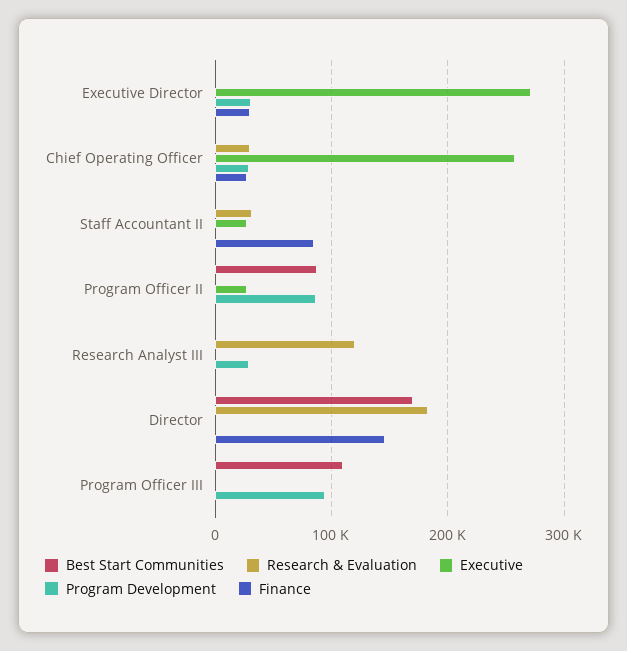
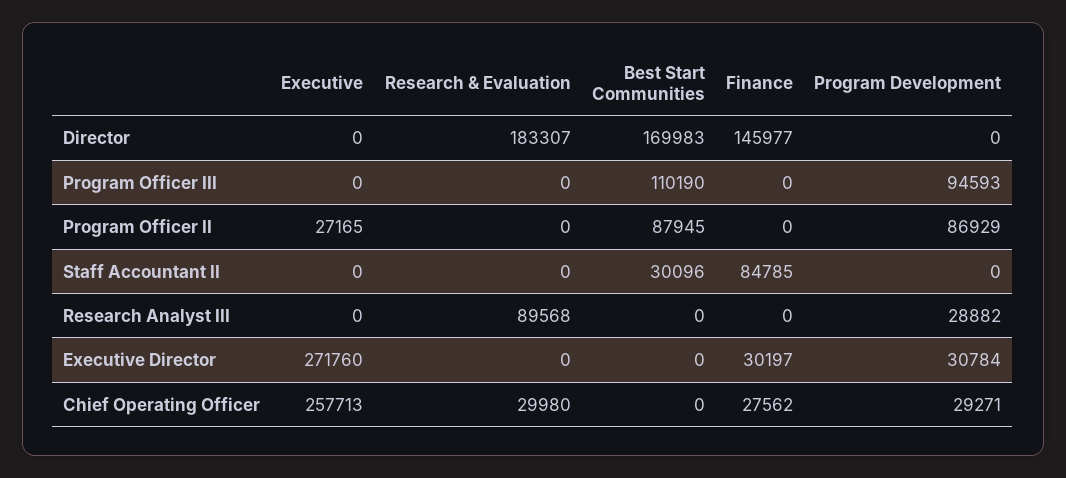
Best Start Communities, Staff Accountant II: 0 -> 30096
Research & Evaluation, Staff Accountant II: 30000 -> 0
Executive, Staff Accountant II: 30000 -> 0
Research & Evaluation, Research Analyst III: 120000 -> 89568

